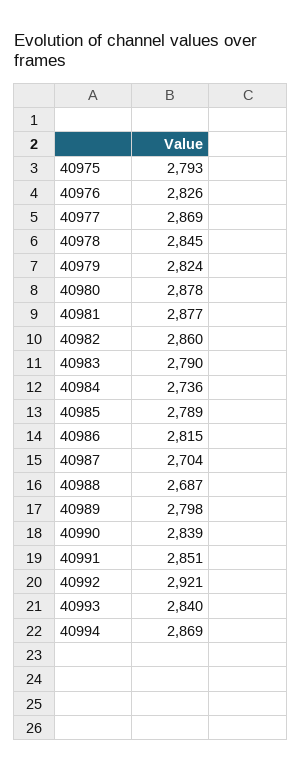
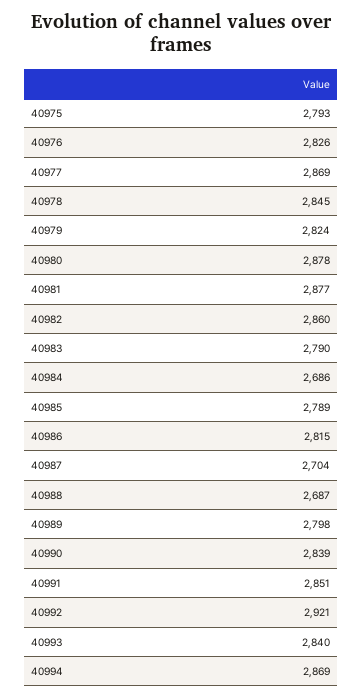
40984: 2736 -> 2686

